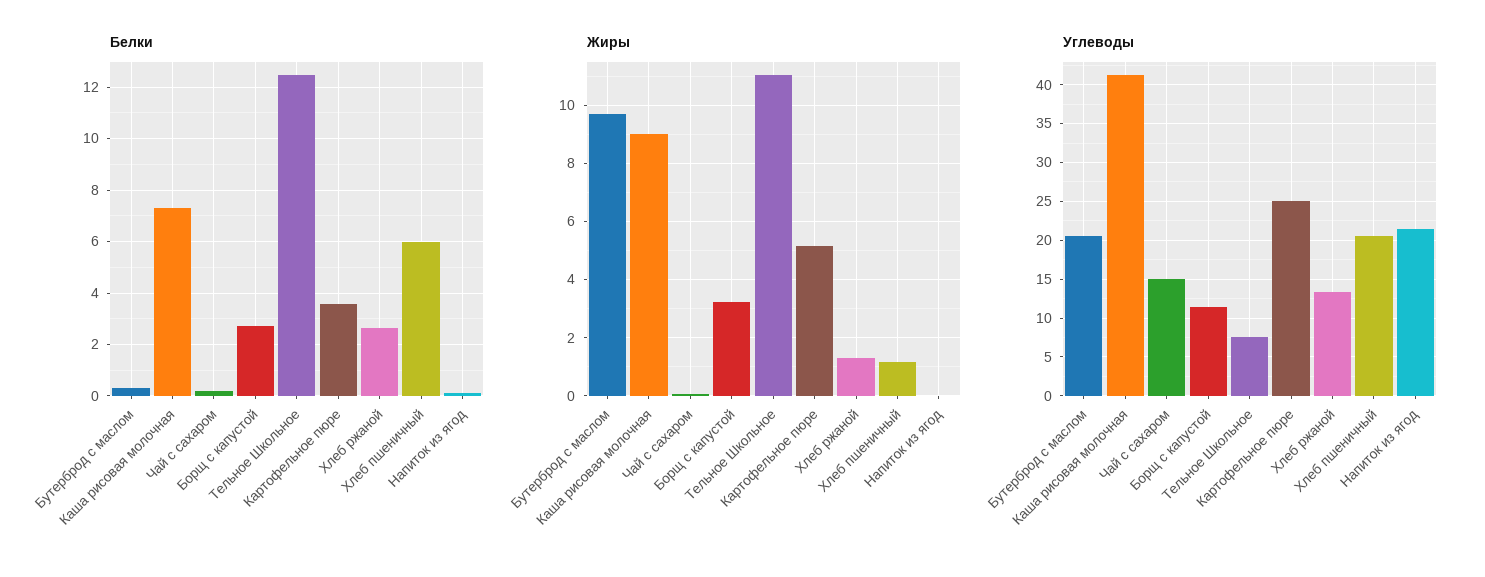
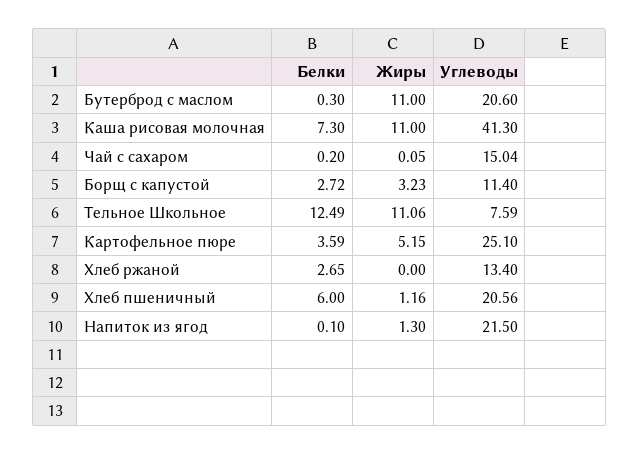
Жиры, Бутерброд с маслом: 9.75 -> 11
Жиры, Каша рисовая молочная: 9 -> 11
Жиры, Хлеб ржаной: 1.25 -> 0
Жиры, Напиток из ягод: 0 -> 1.3

